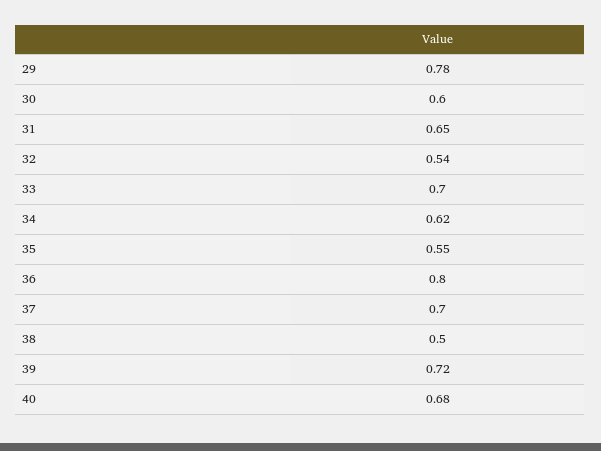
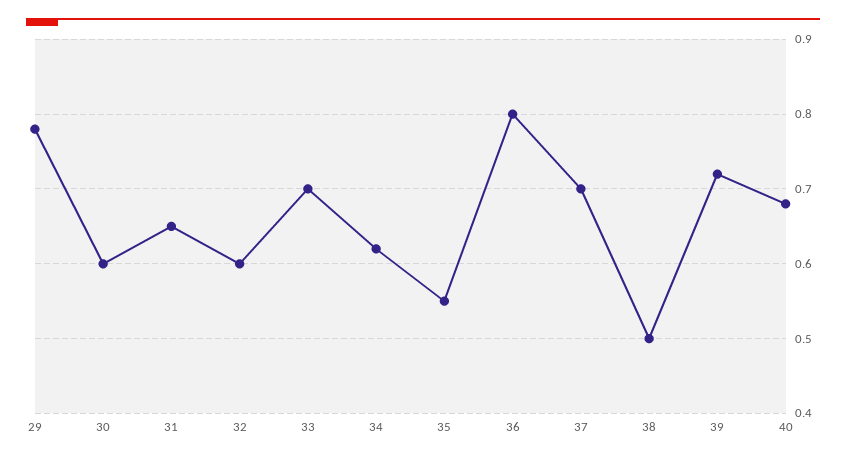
32: 0.54 -> 0.6

